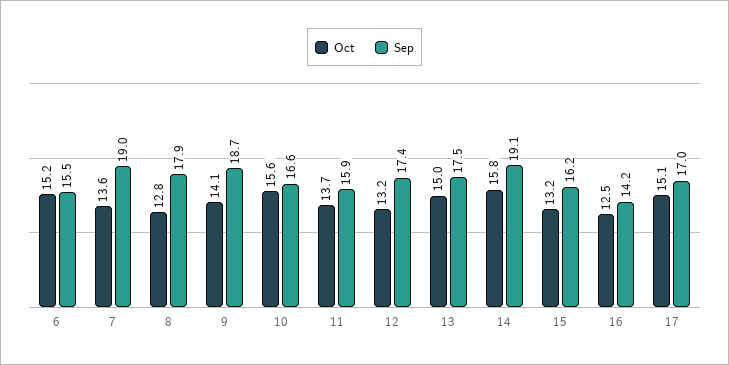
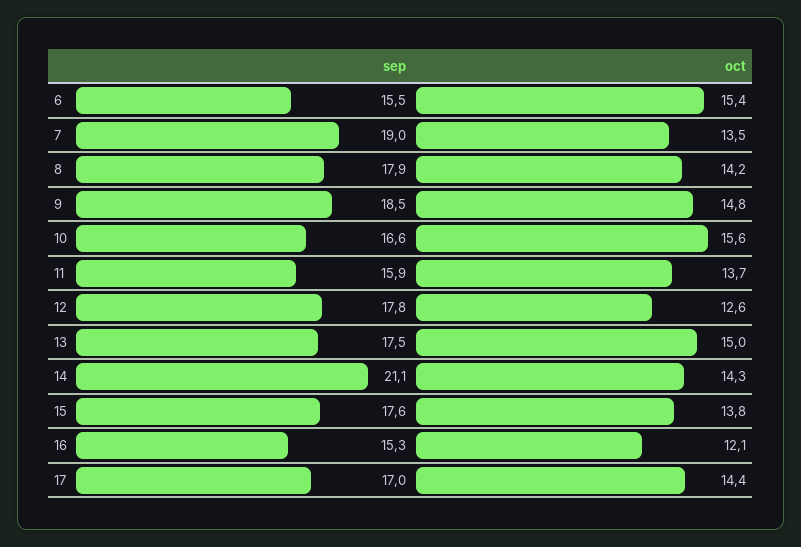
Oct, 6: 15.2 -> 15.4
Oct, 7: 13.6 -> 13.5
Oct, 8: 12.8 -> 14.2
Oct, 9: 14.1 -> 14.8
Sep, 9: 18.7 -> 18.5
Oct, 12: 13.2 -> 12.6
Sep, 12: 17.4 -> 17.8
Oct, 14: 15.8 -> 14.3
Sep, 14: 19.1 -> 21.1
Oct, 15: 13.2 -> 13.8
Sep, 15: 16.2 -> 17.6
Oct, 16: 12.5 -> 12.1
Sep, 16: 14.2 -> 15.3
Oct, 17: 15.1 -> 14.4

